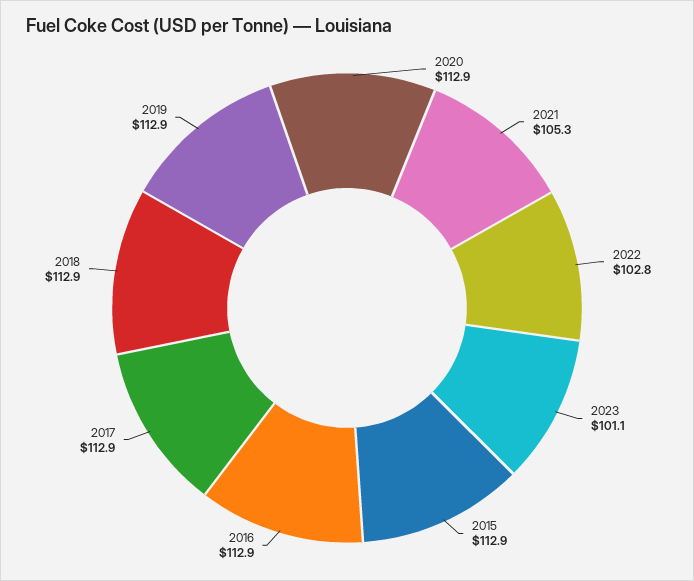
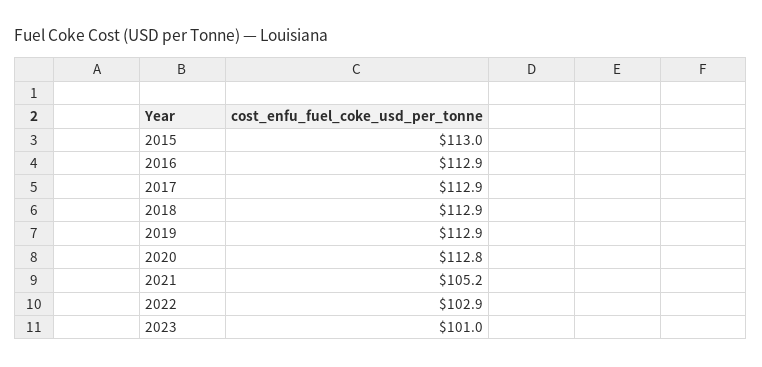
2020: 112.9 -> 112.8
2021: 105.3 -> 105.2
2022: 102.8 -> 102.9
2023: 101.1 -> 101
2015: 112.9 -> 113

